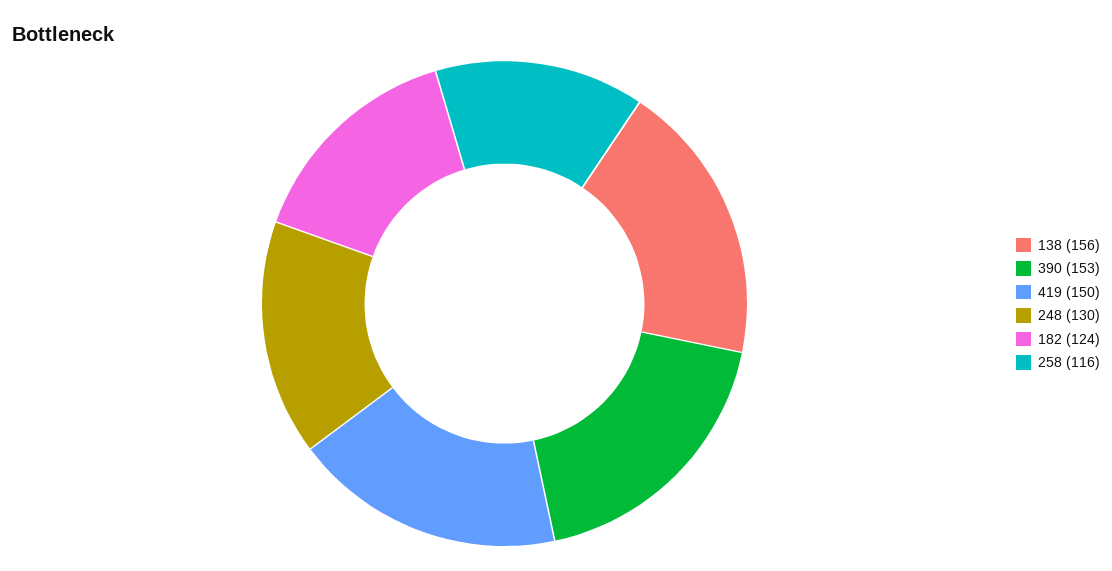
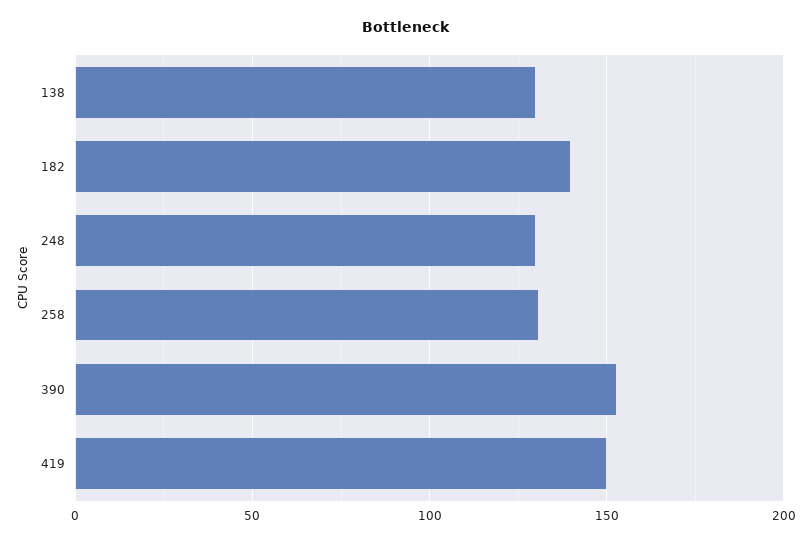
138: 156 -> 130
182: 124 -> 140
258: 116 -> 130

